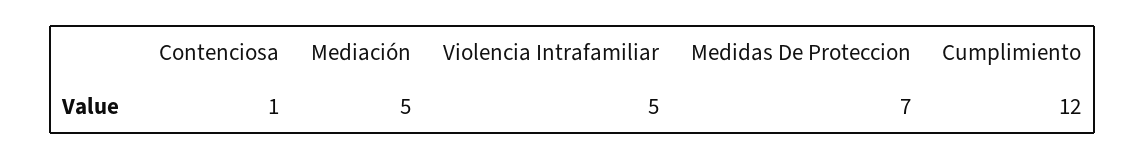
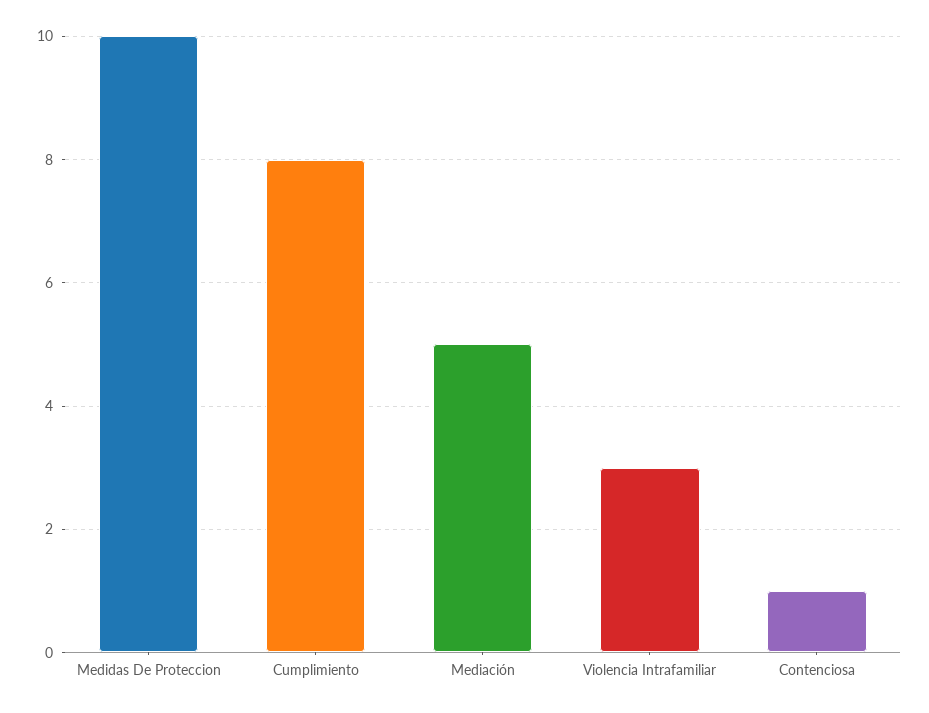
Violencia Intrafamiliar: 5 -> 3
Medidas De Proteccion: 7 -> 10
Cumplimiento: 12 -> 8

